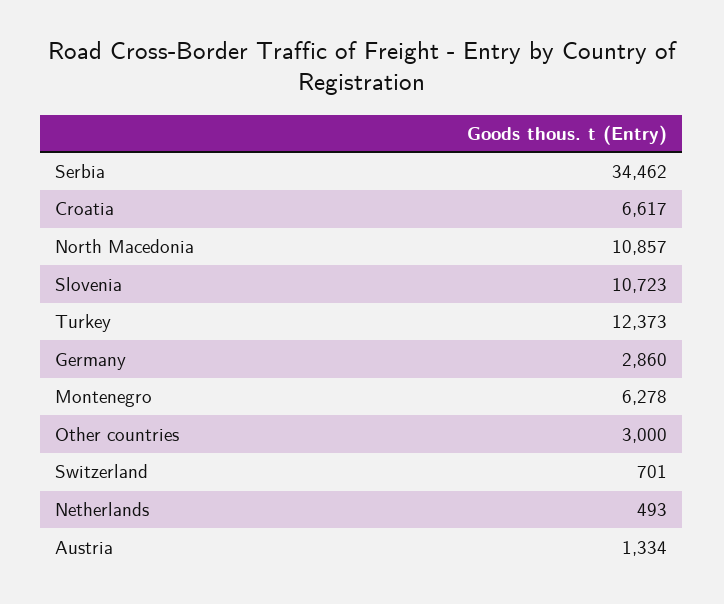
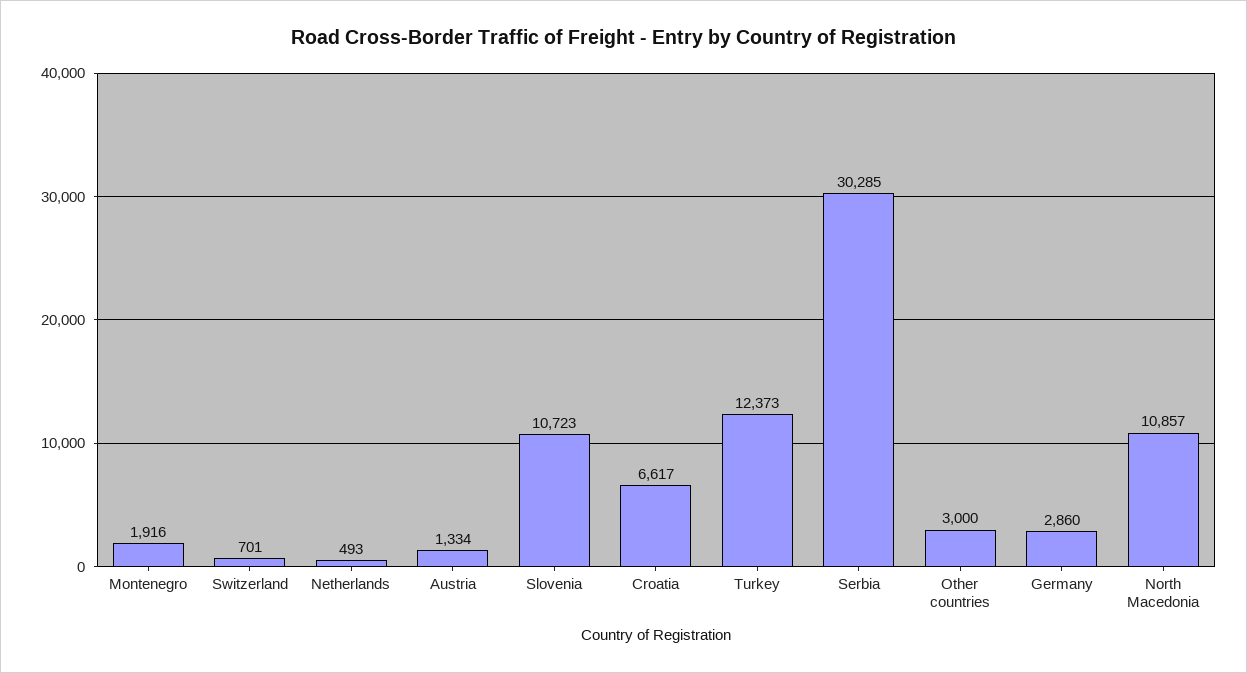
Serbia: 34462 -> 30285
Montenegro: 6278 -> 1916

